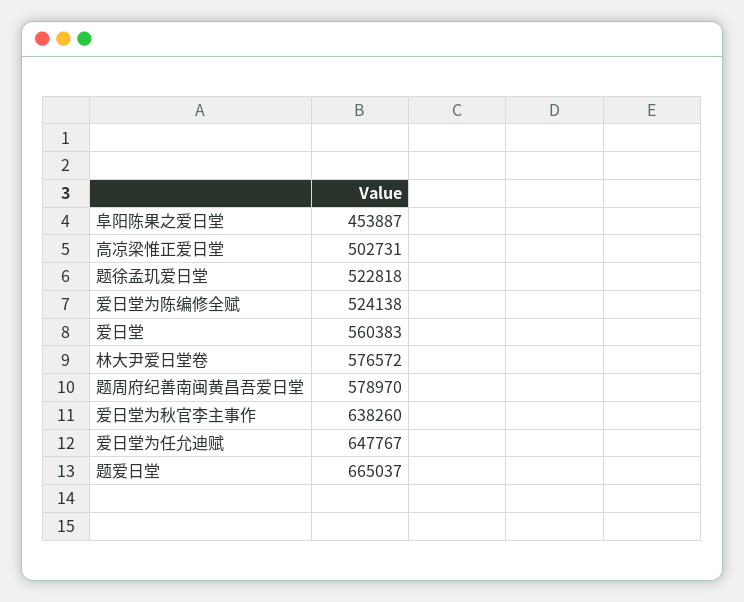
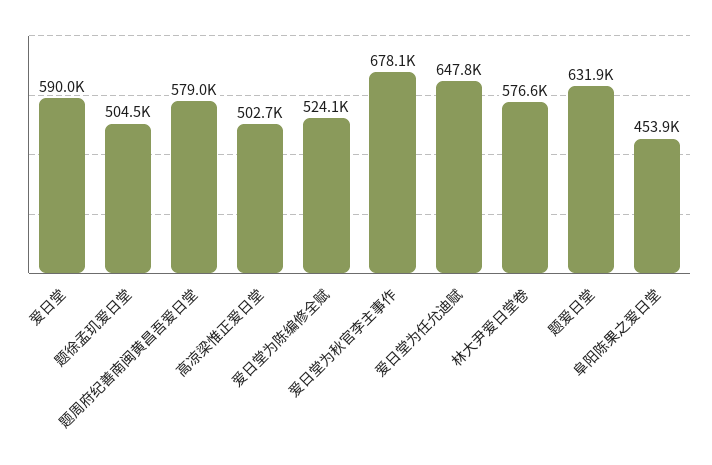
题徐孟玑爱日堂: 522818 -> 504500
爱日堂: 560383 -> 590000
爱日堂为秋官李主事作: 638260 -> 678100
题爱日堂: 665037 -> 631900

